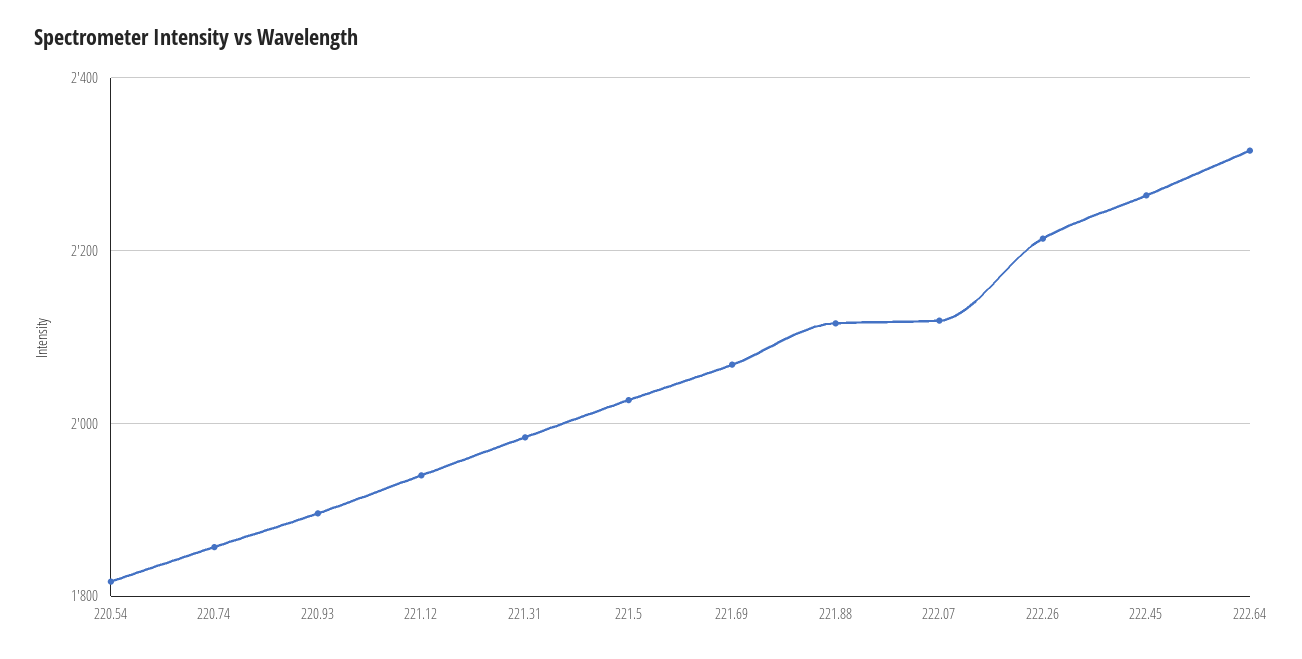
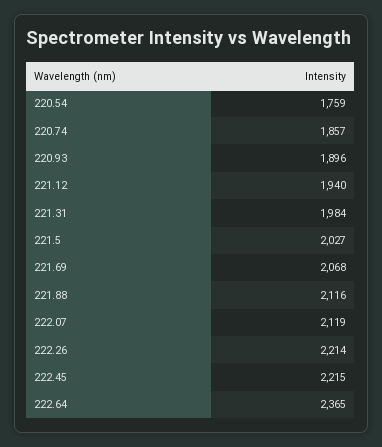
220.54: 1820 -> 1759
222.45: 2260 -> 2215
222.64: 2320 -> 2365

